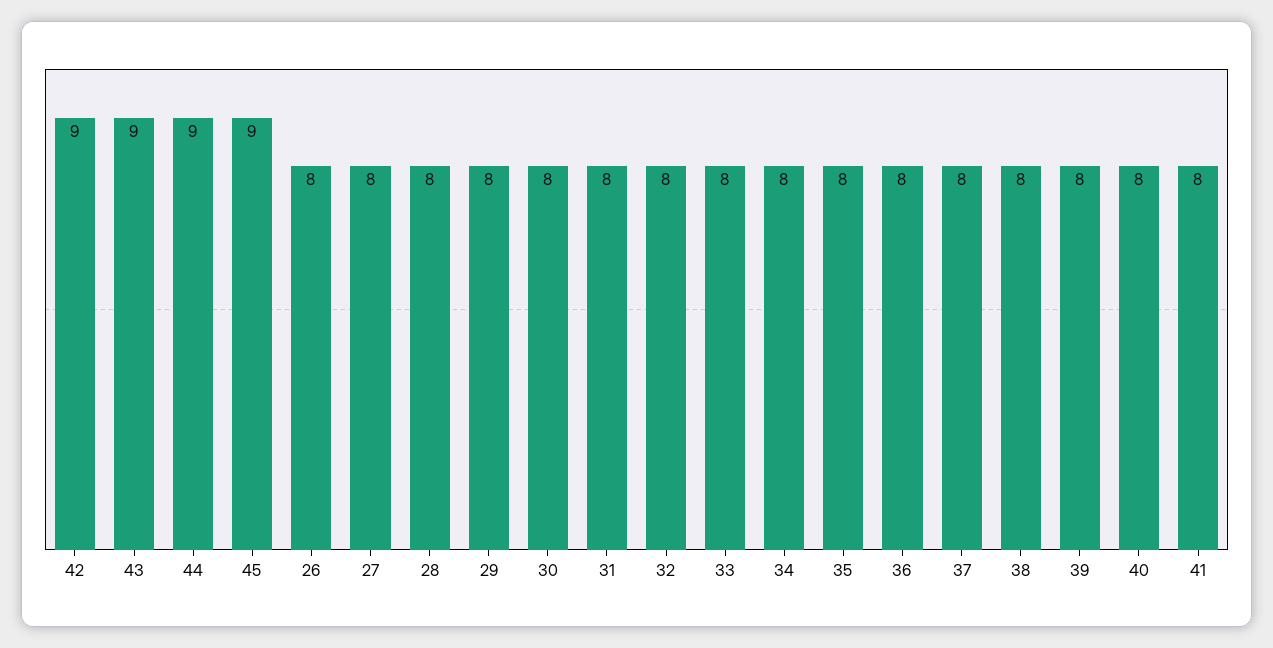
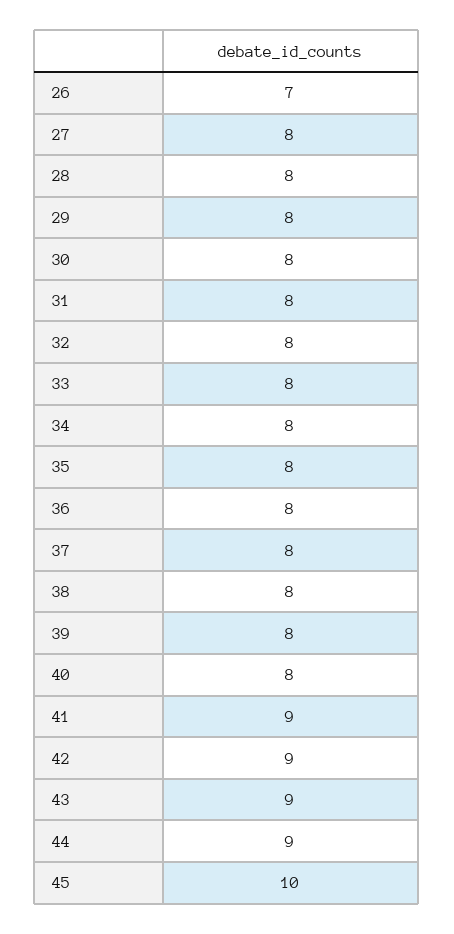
45: 9 -> 10
26: 8 -> 7
41: 8 -> 9

